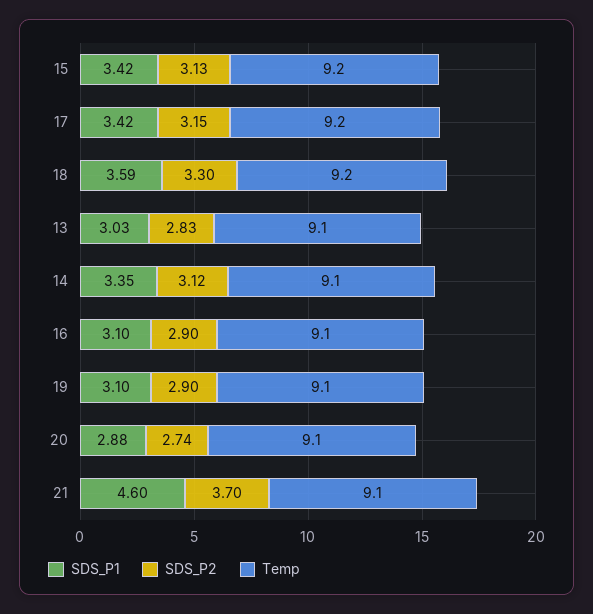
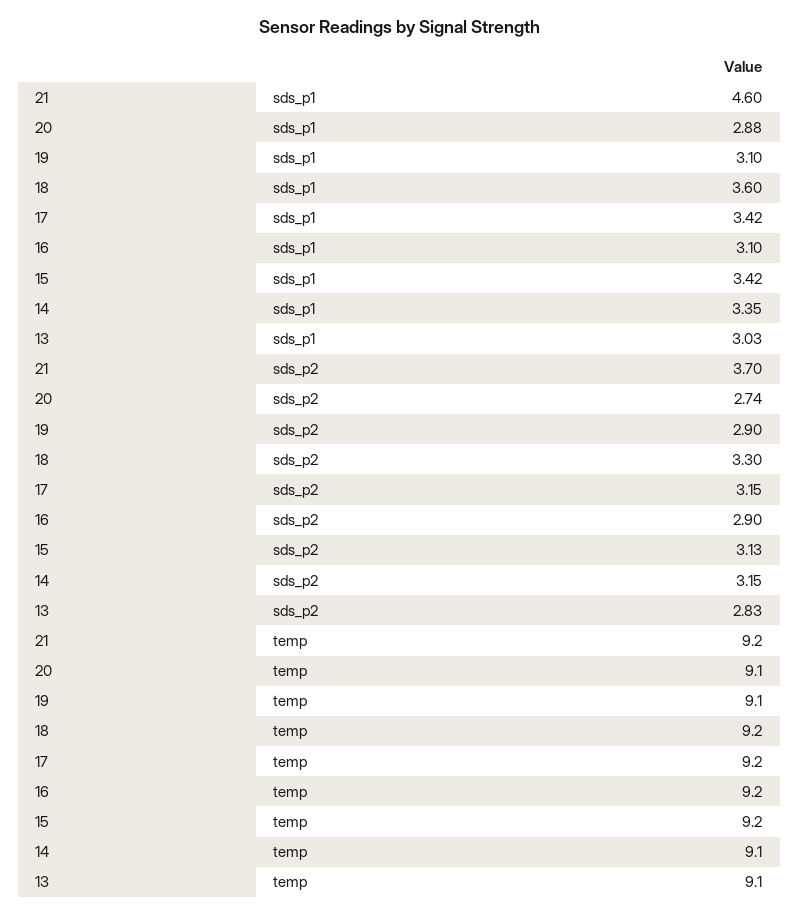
SDS_P1, 18: 3.59 -> 3.6
SDS_P2, 14: 3.12 -> 3.15
Temp, 16: 9.1 -> 9.2
Temp, 21: 9.1 -> 9.2

